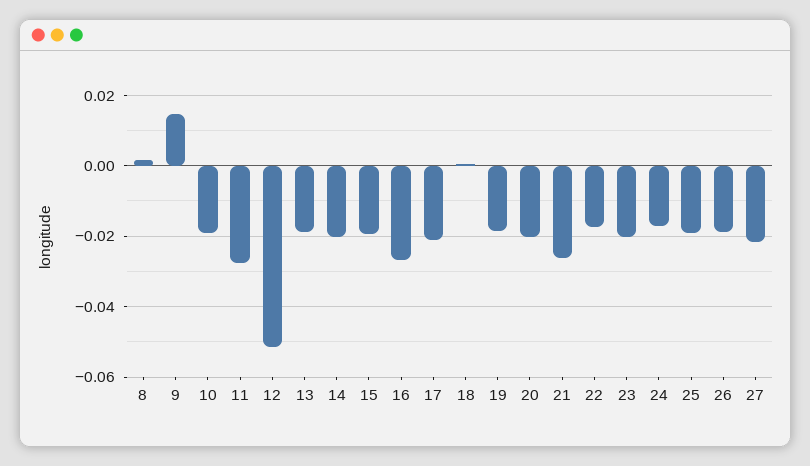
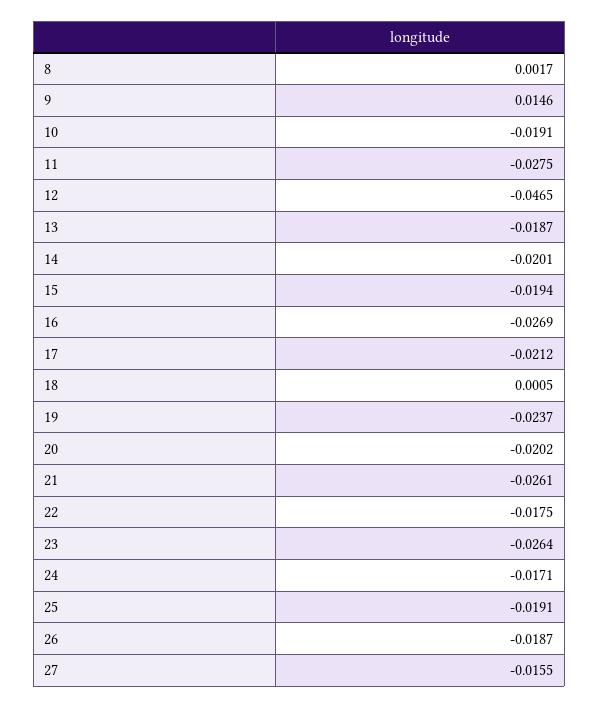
12: -0.052 -> -0.0465
19: -0.018 -> -0.0237
23: -0.02 -> -0.0264
27: -0.022 -> -0.0155

